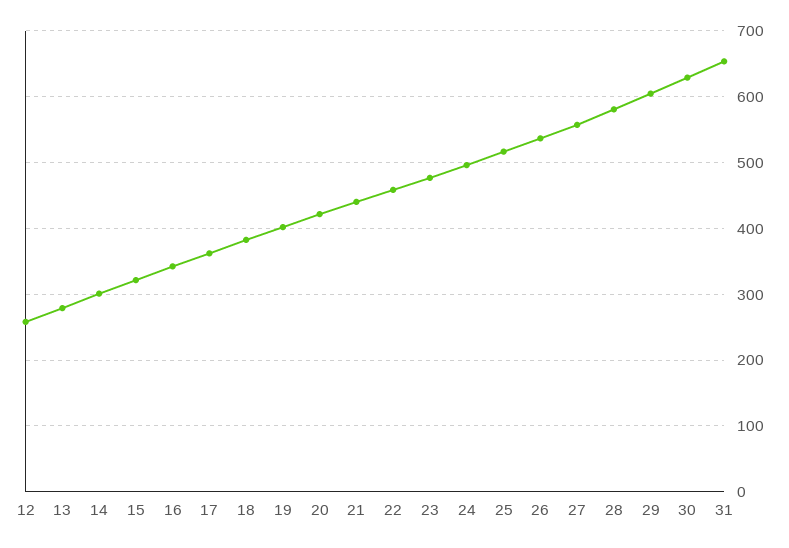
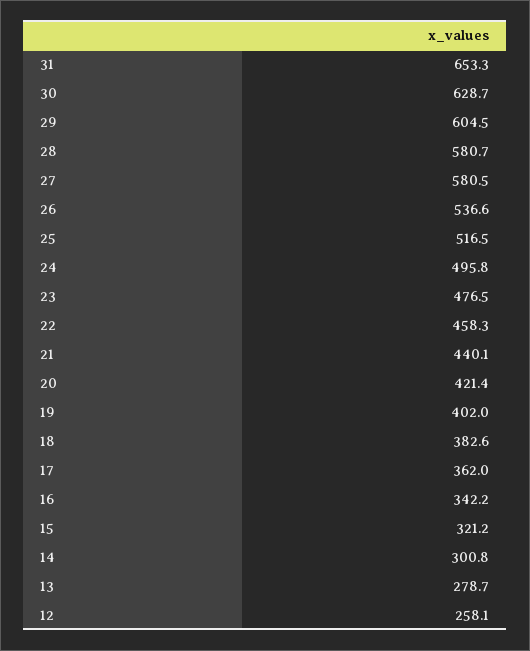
27: 560 -> 580.5

